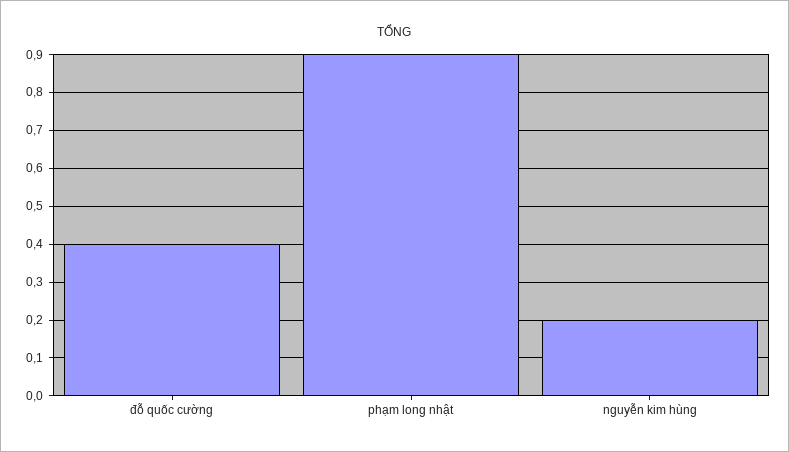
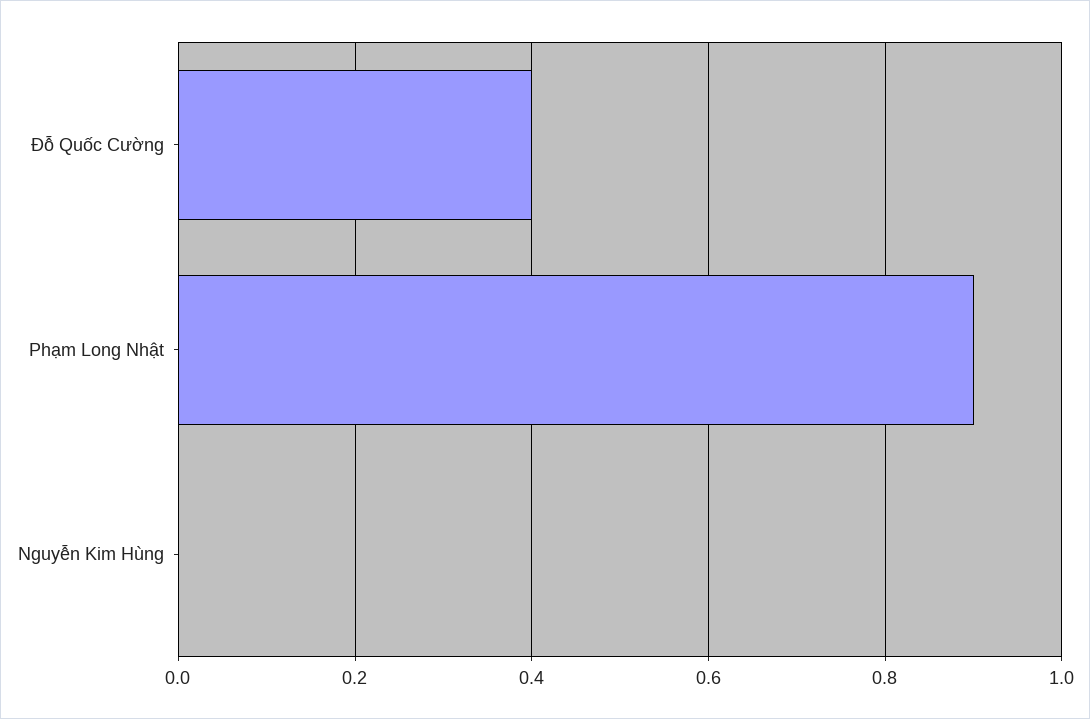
nguyễn kim hùng: 0.2 -> 0

